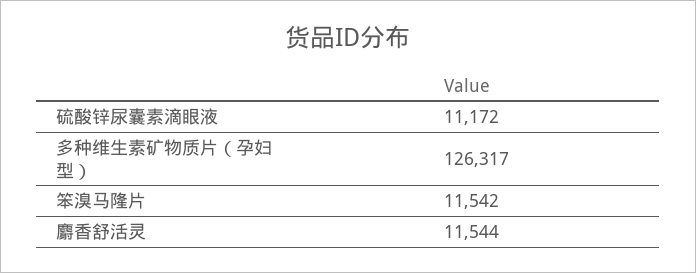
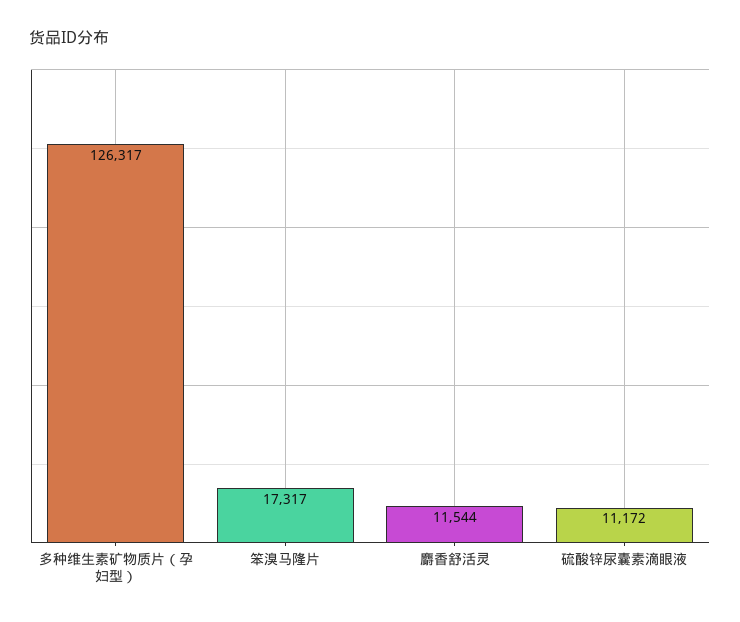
笨溴马隆片: 11542 -> 17317

